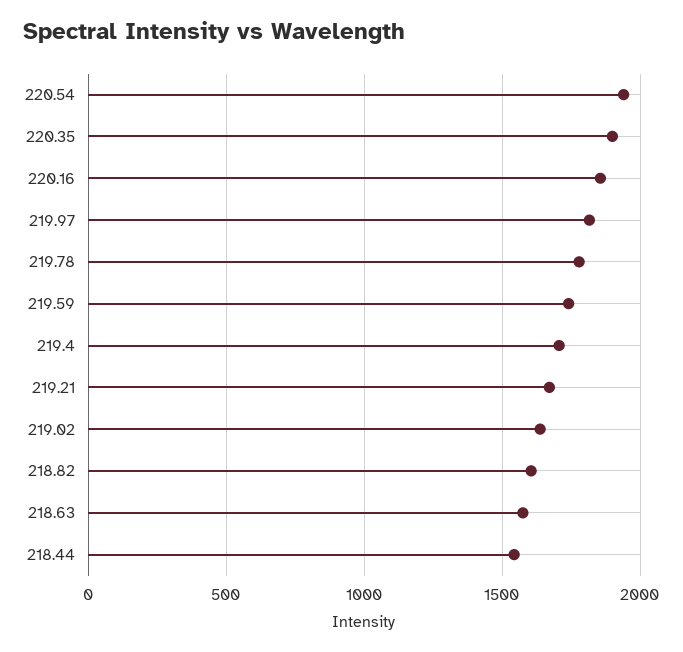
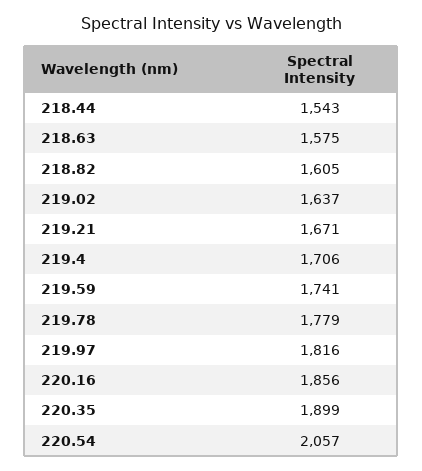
220.54: 1950 -> 2057

